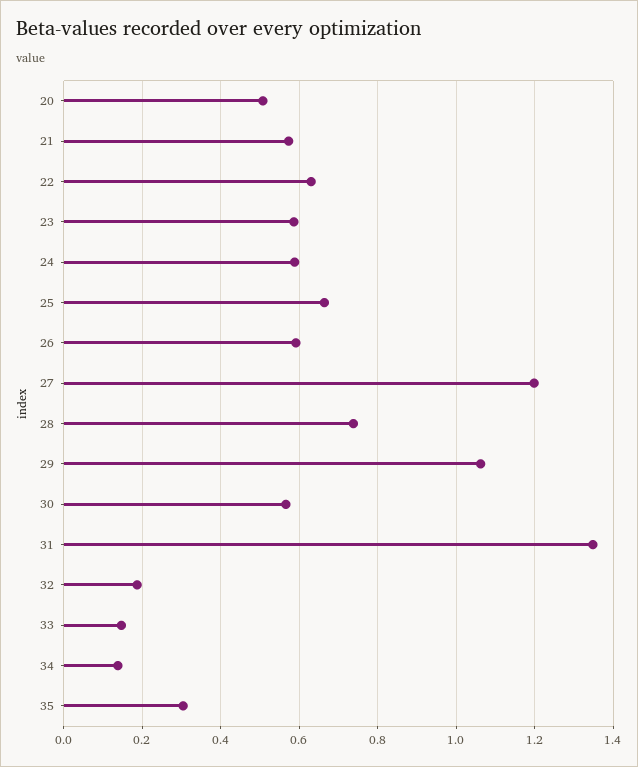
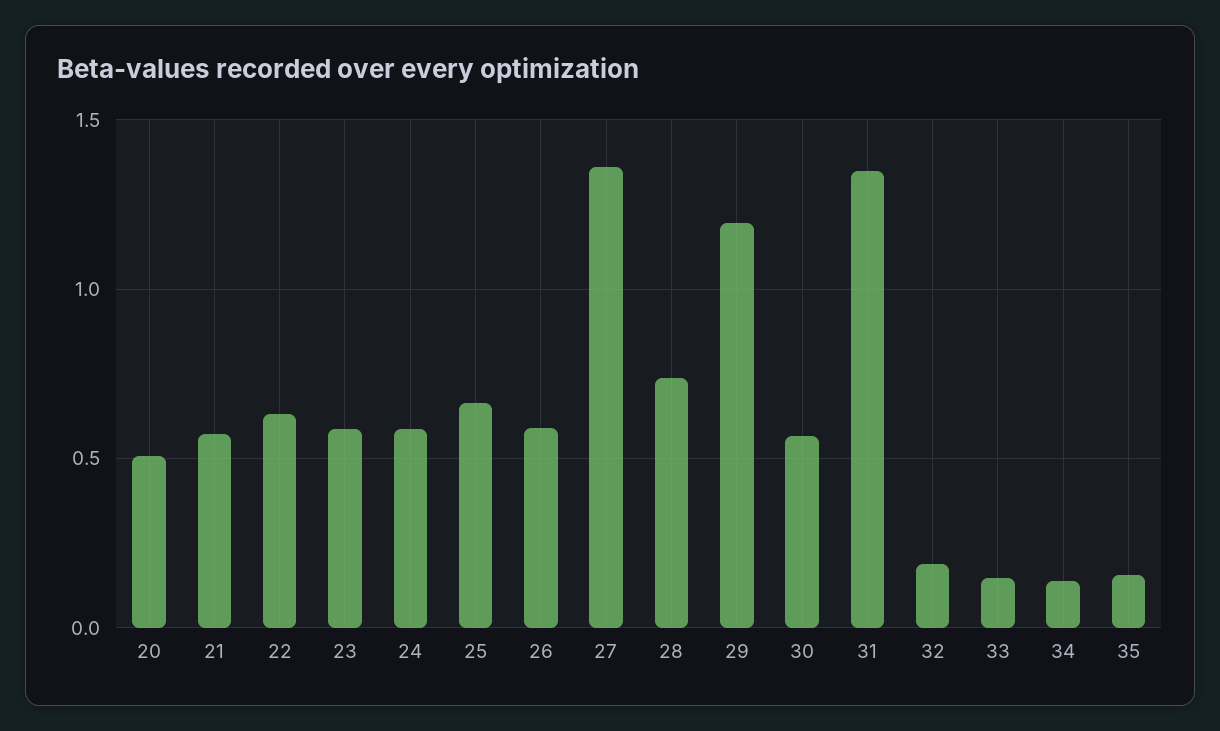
27: 1.2 -> 1.35
29: 1.06 -> 1.2
35: 0.3 -> 0.15

